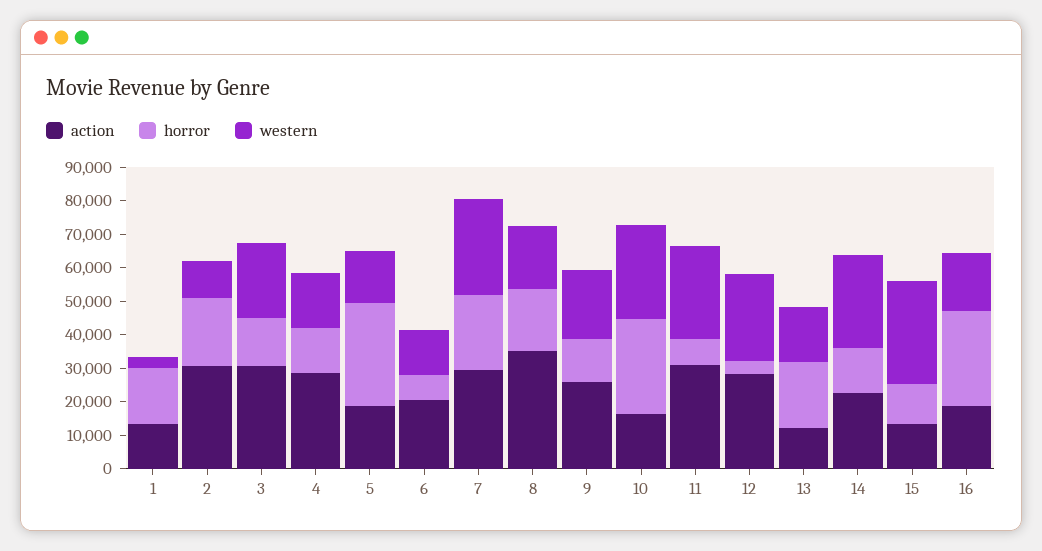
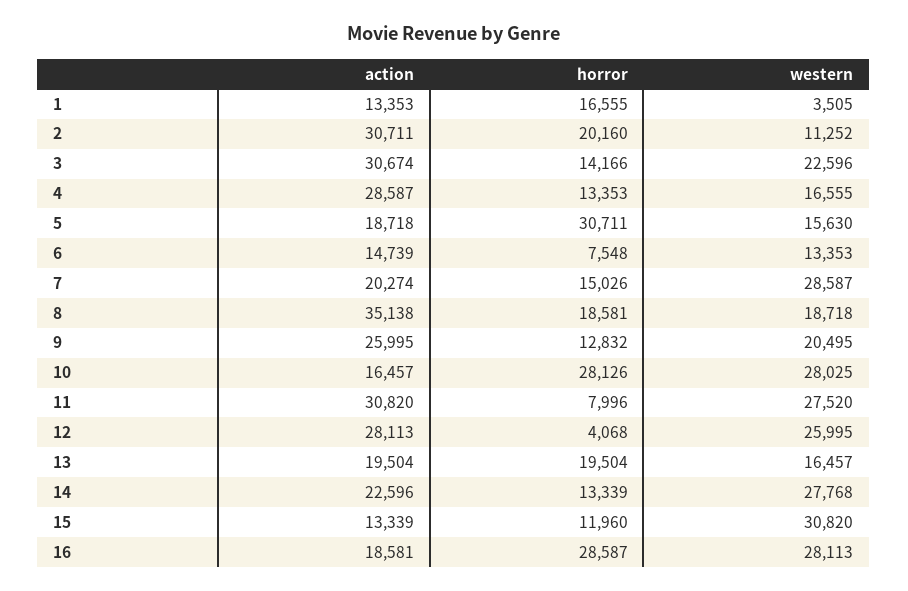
action, 6: 20000 -> 14739
action, 7: 30000 -> 20274
horror, 7: 22500 -> 15026
action, 13: 12500 -> 19504
western, 16: 17500 -> 28113

